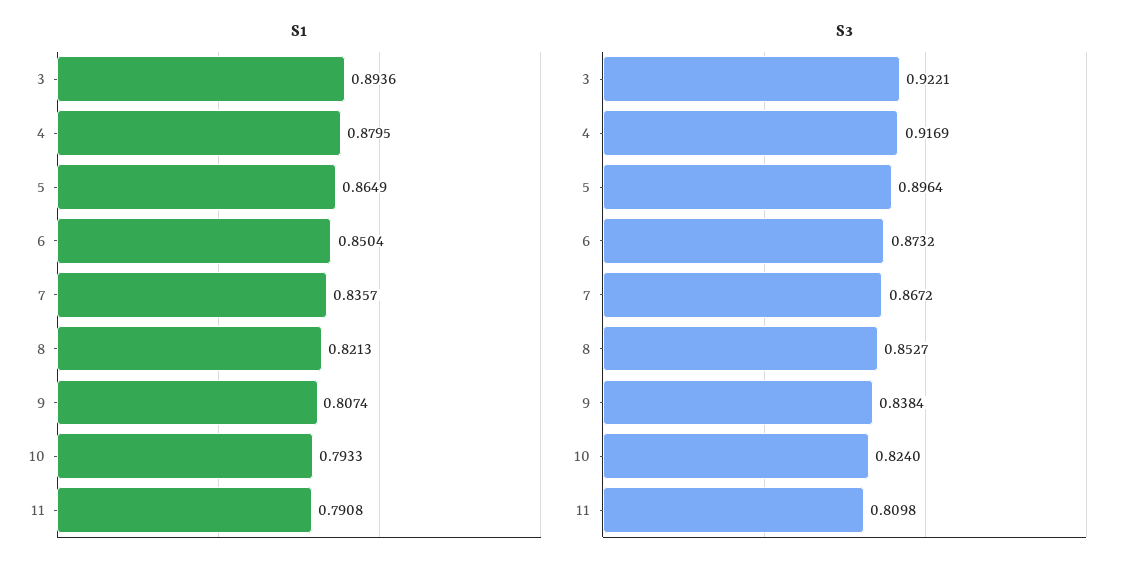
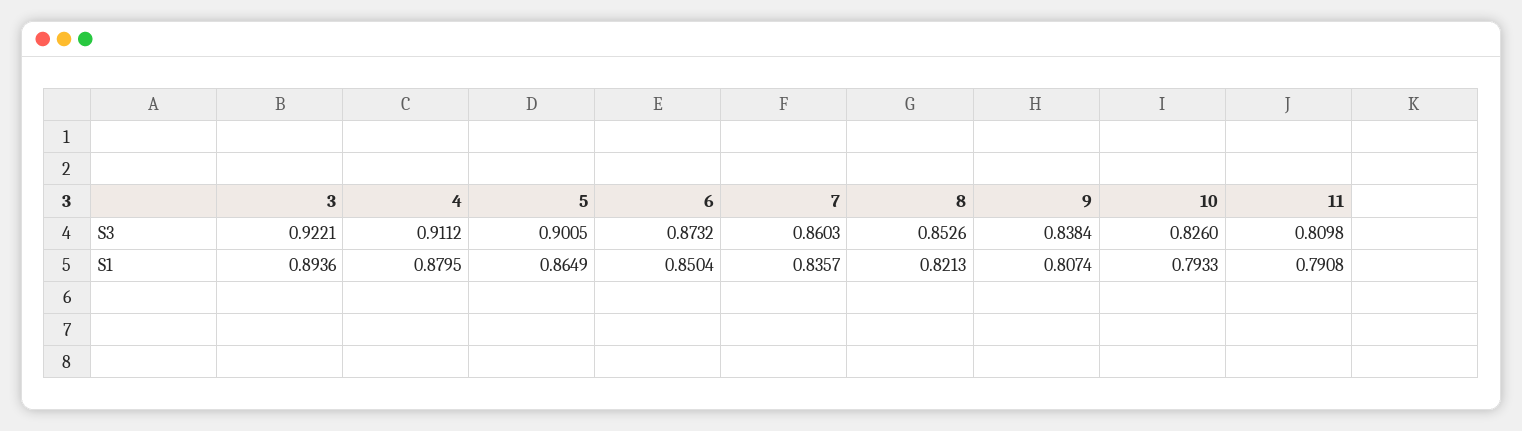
S3, 4: 0.9169 -> 0.9112
S3, 5: 0.8964 -> 0.9005
S3, 7: 0.8672 -> 0.8603
S3, 8: 0.8527 -> 0.8526
S3, 10: 0.824 -> 0.826

